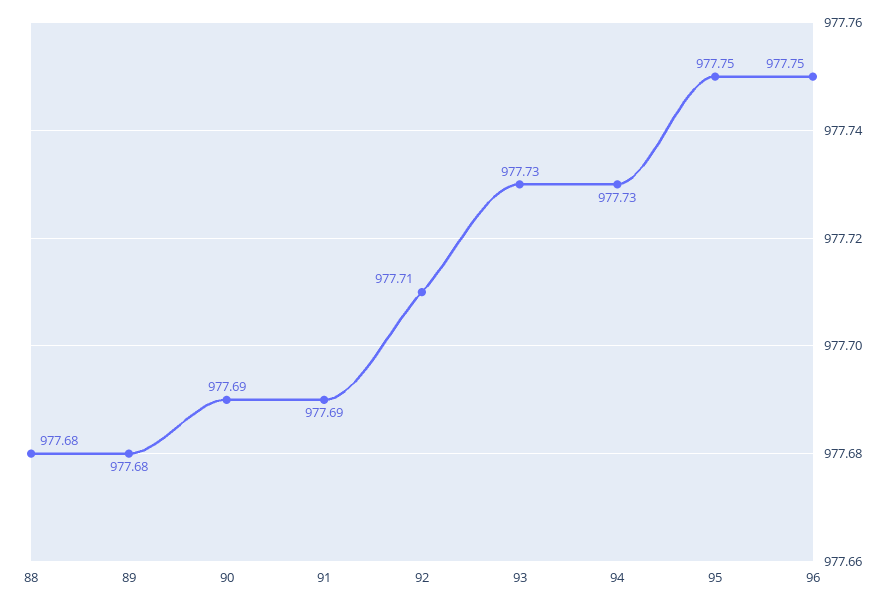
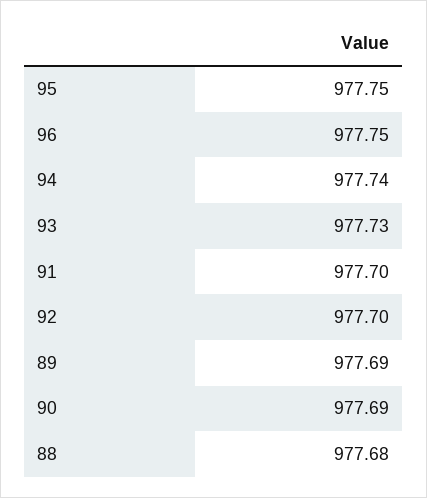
89: 977.68 -> 977.69
91: 977.69 -> 977.7
92: 977.71 -> 977.7
94: 977.73 -> 977.74

